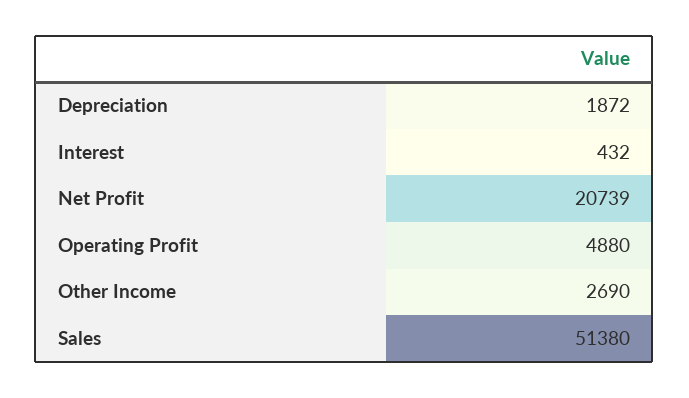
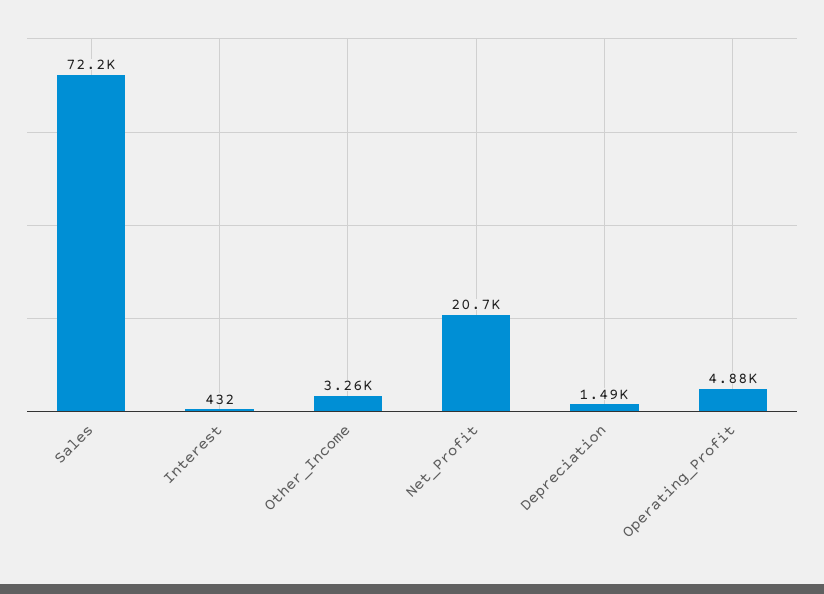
Depreciation: 1872 -> 1490
Other Income: 2690 -> 3260
Sales: 51380 -> 72200

